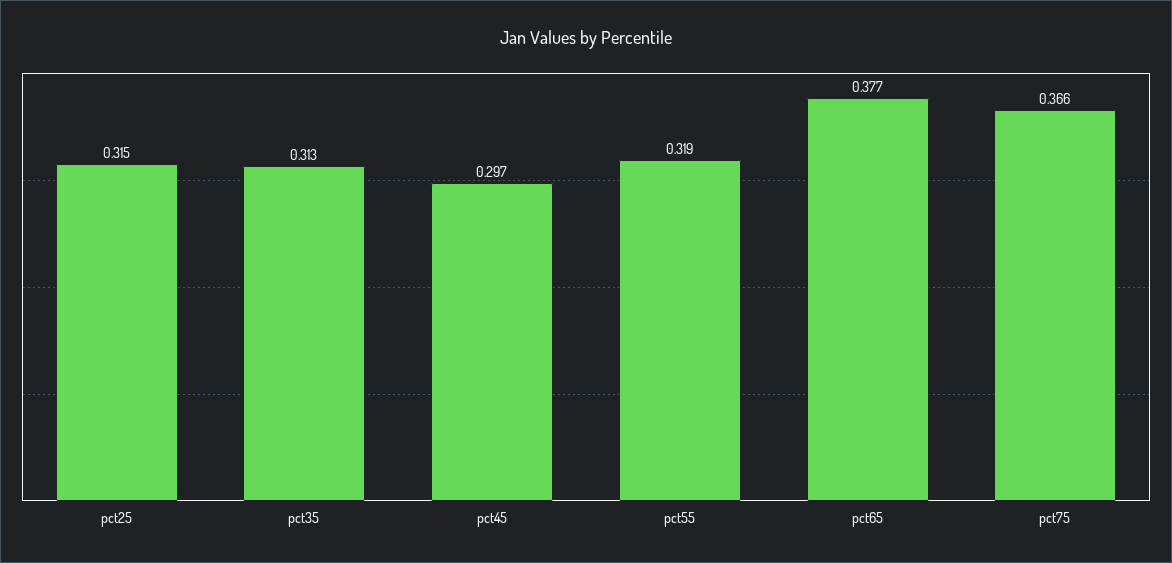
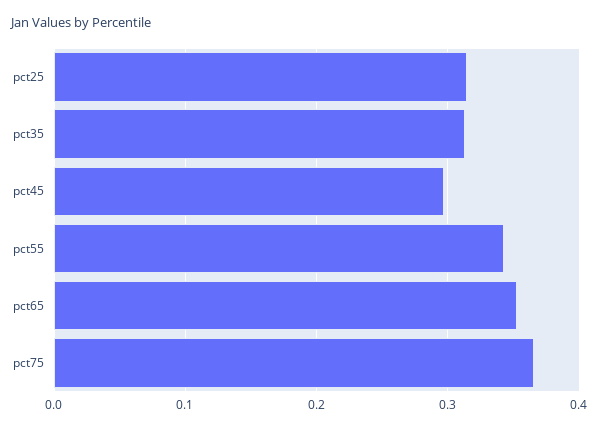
pct55: 0.319 -> 0.34
pct65: 0.377 -> 0.35

